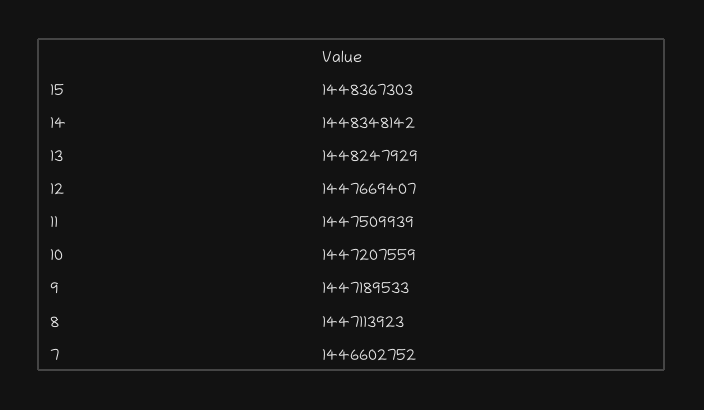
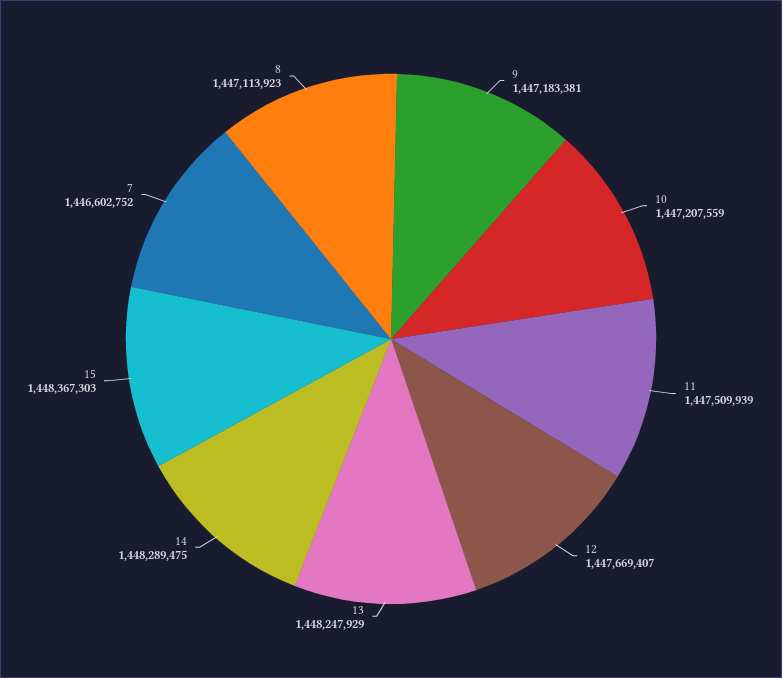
14: 1448348142 -> 1448289475
9: 1447189533 -> 1447183381

